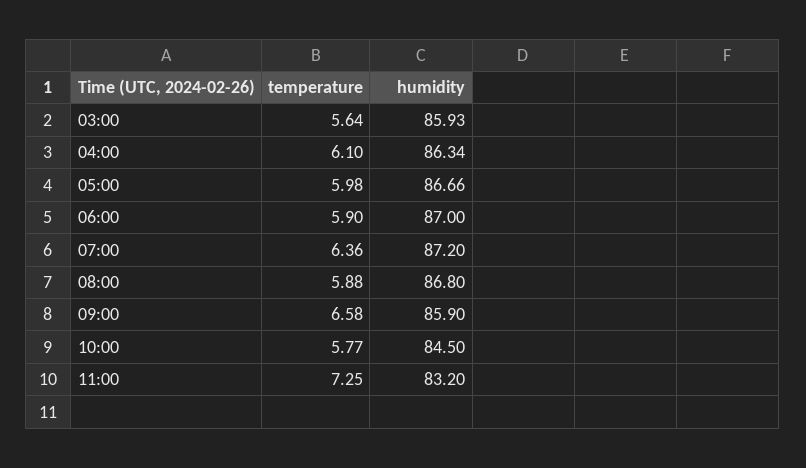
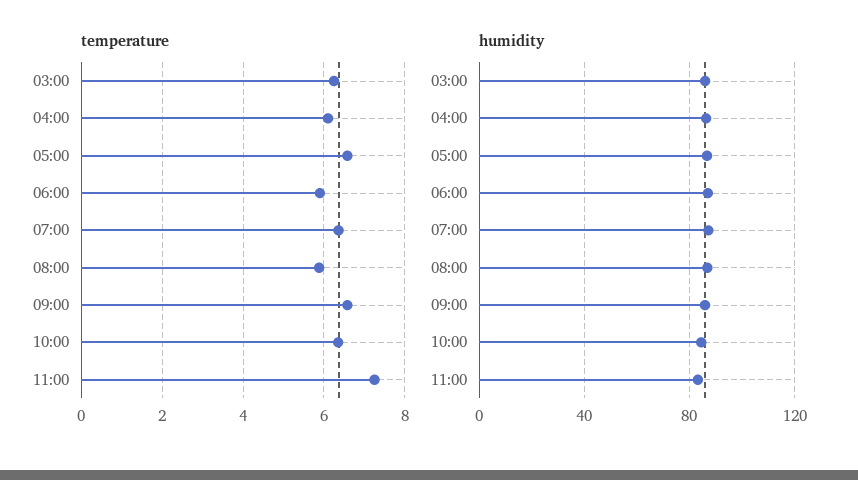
temperature, 03:00: 5.64 -> 6.2
temperature, 05:00: 5.98 -> 6.6
temperature, 10:00: 5.77 -> 6.4

